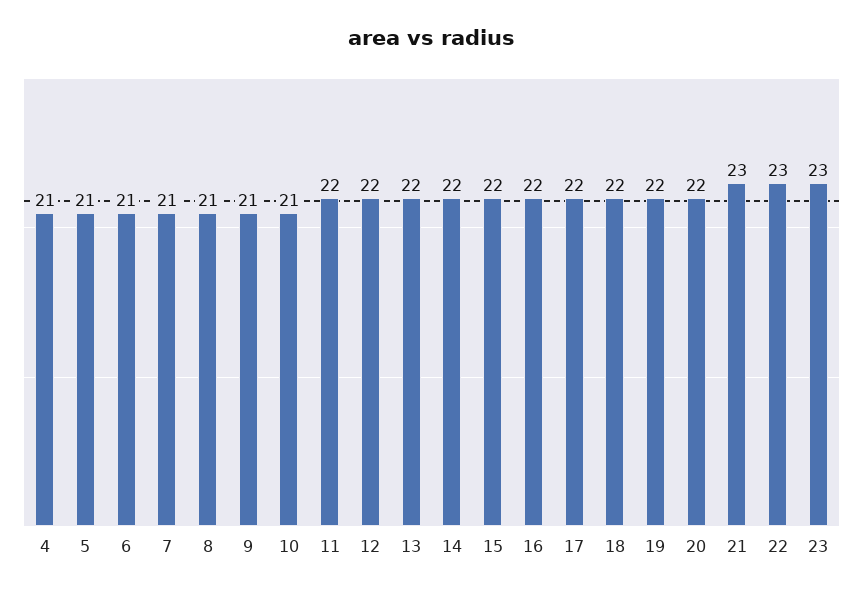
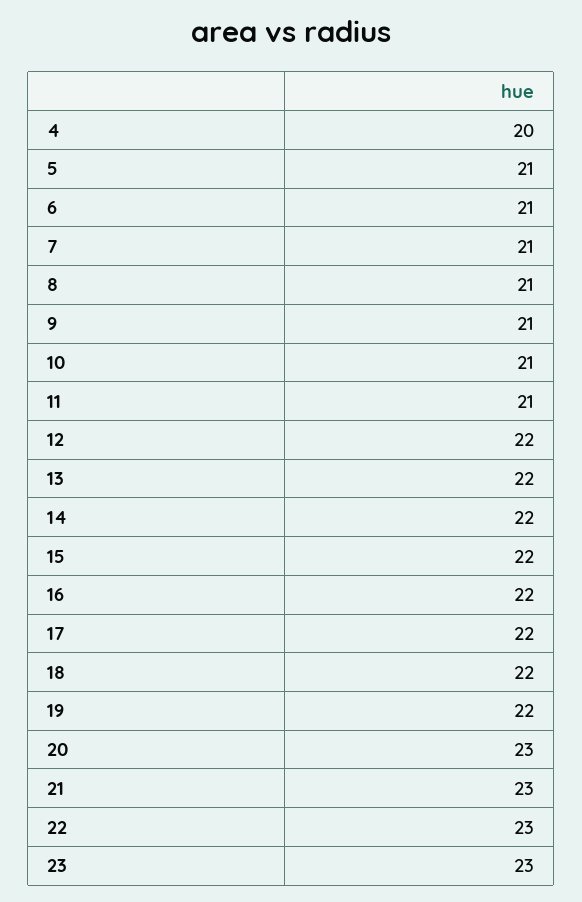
4: 21 -> 20
11: 22 -> 21
20: 22 -> 23

